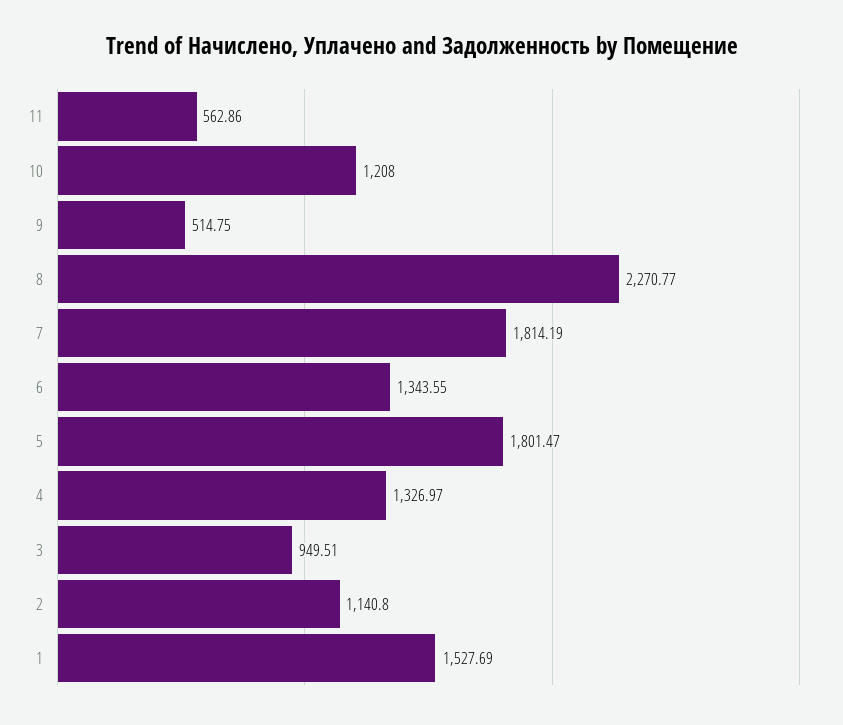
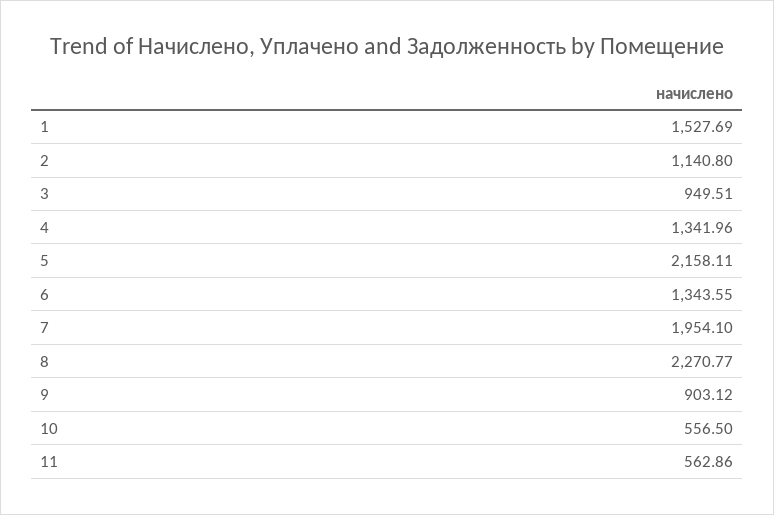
10: 1208 -> 556.5
9: 514.75 -> 903.12
7: 1814.19 -> 1954.1
5: 1801.47 -> 2158.11
4: 1326.97 -> 1341.96

